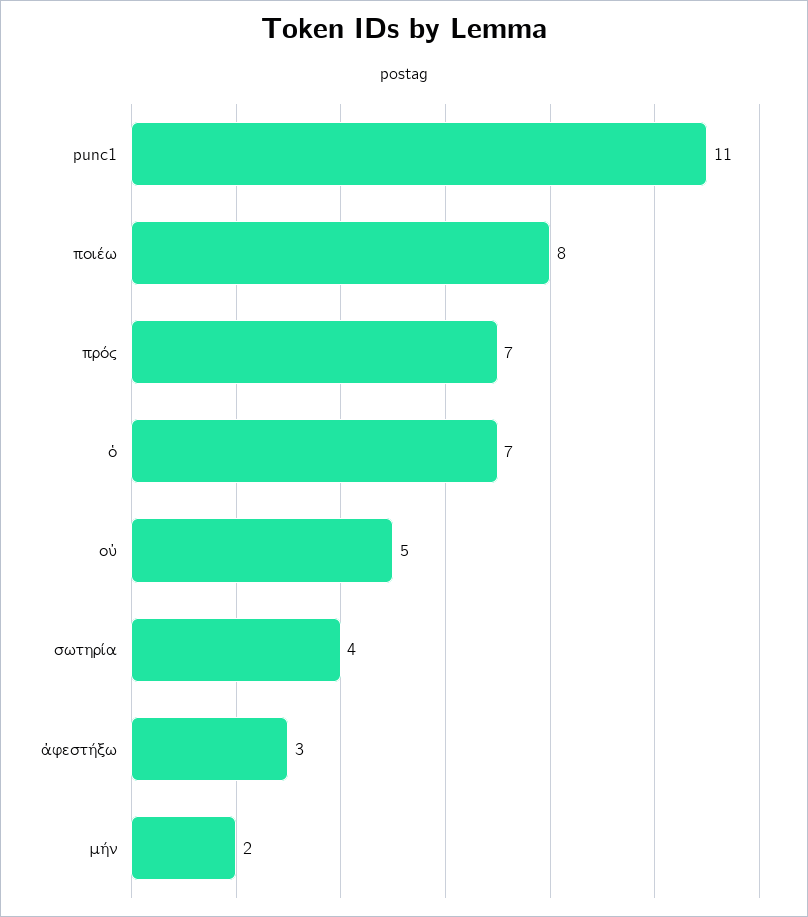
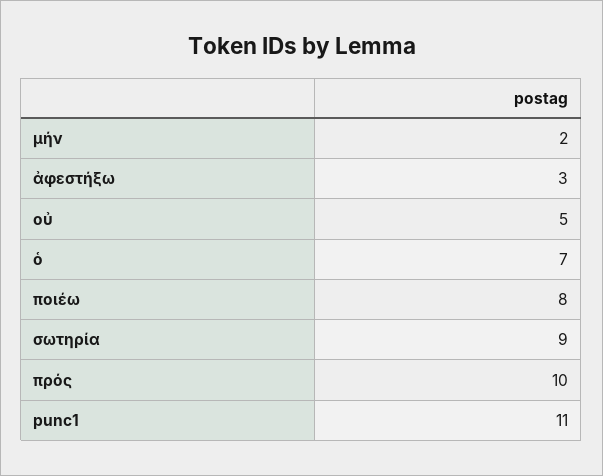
πρός: 7 -> 10
σωτηρία: 4 -> 9

